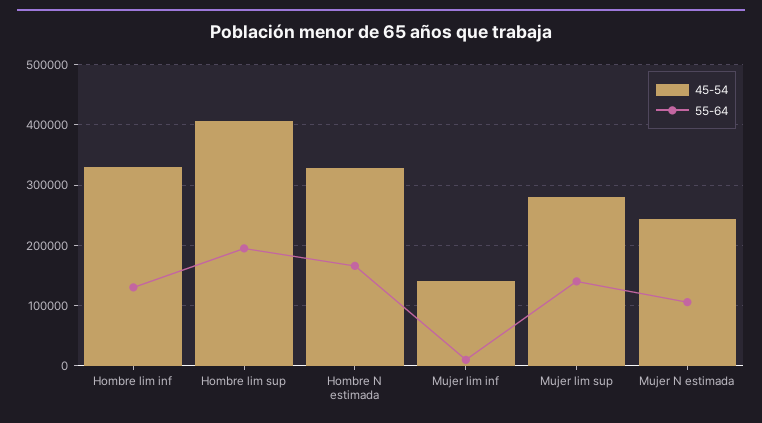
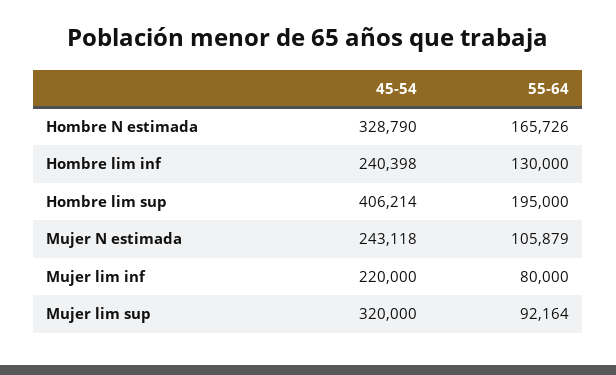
45-54, Hombre lim inf: 330000 -> 240398
45-54, Mujer lim inf: 140000 -> 220000
55-64, Mujer lim inf: 10000 -> 80000
45-54, Mujer lim sup: 280000 -> 320000
55-64, Mujer lim sup: 140000 -> 92164

